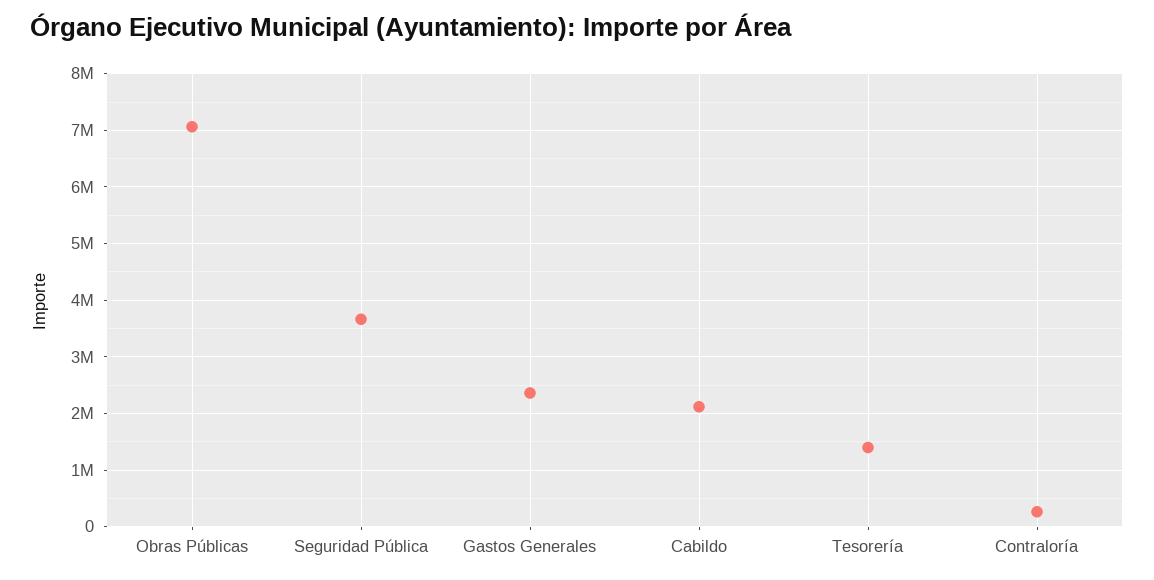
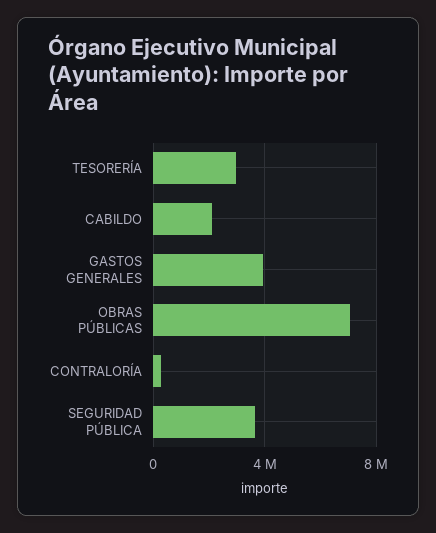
Gastos Generales: 2400000 -> 4000000
Tesorería: 1400000 -> 3000000

